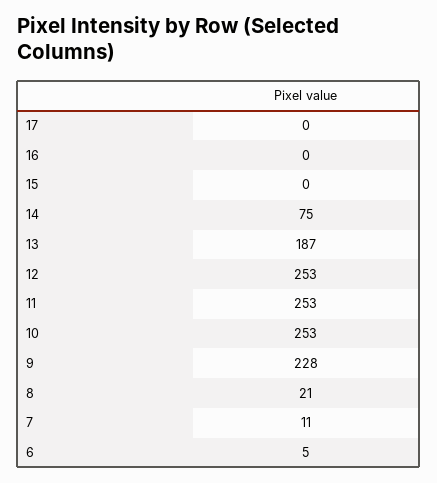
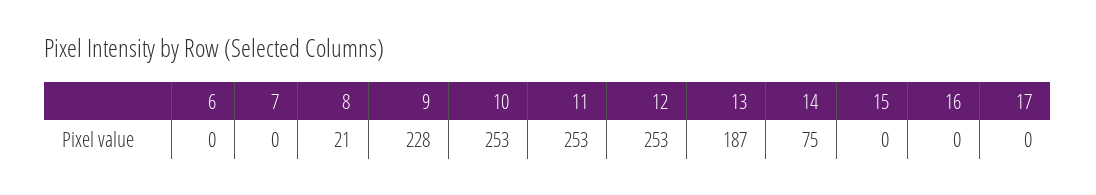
7: 11 -> 0
6: 5 -> 0

